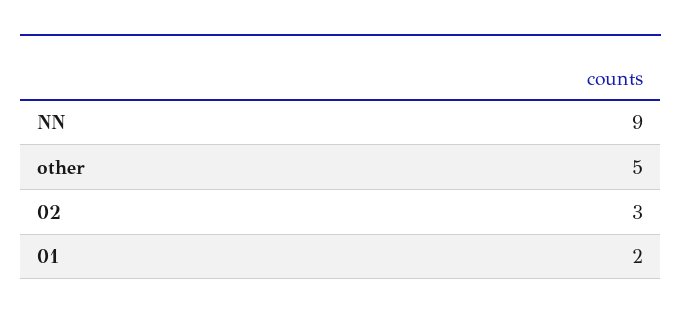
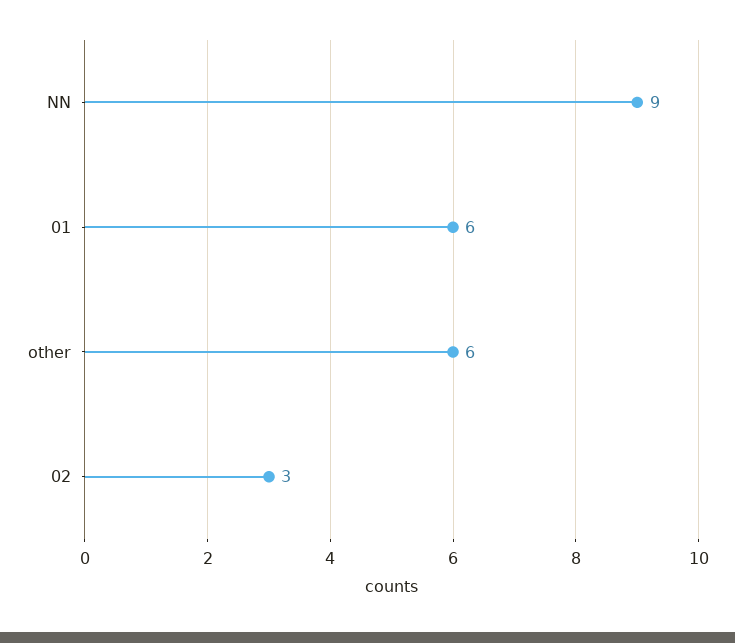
other: 5 -> 6
01: 2 -> 6

